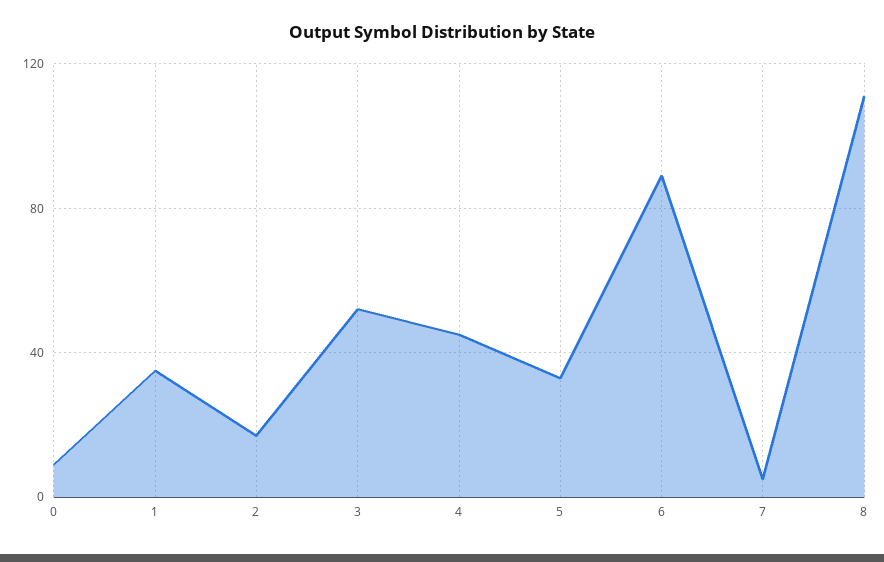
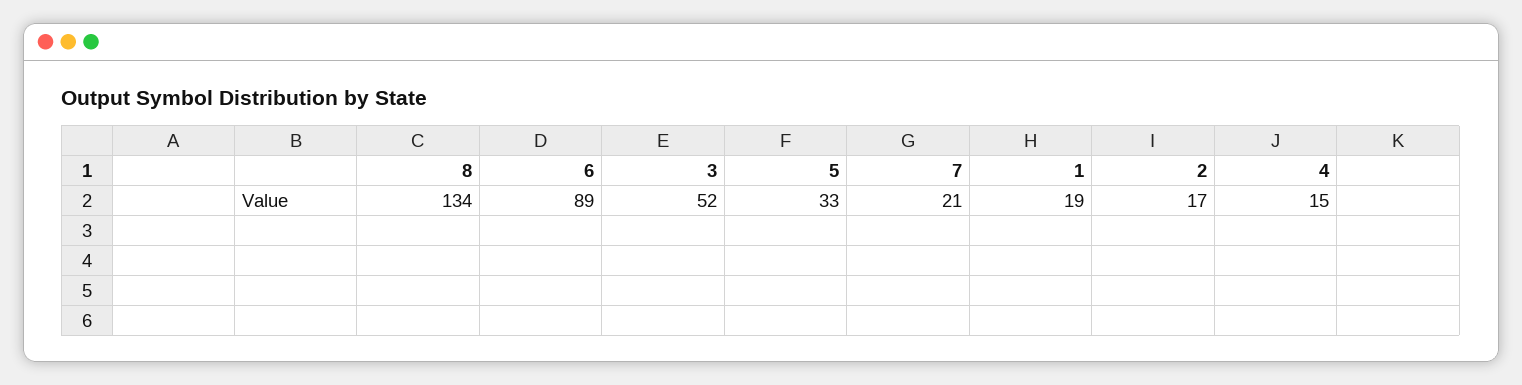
0: 10 -> none
1: 35 -> 19
4: 45 -> 15
7: 5 -> 21
8: 110 -> 134

